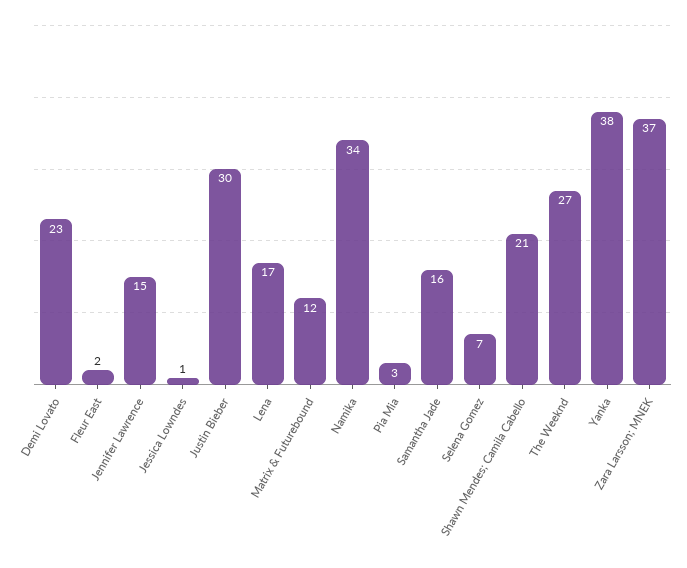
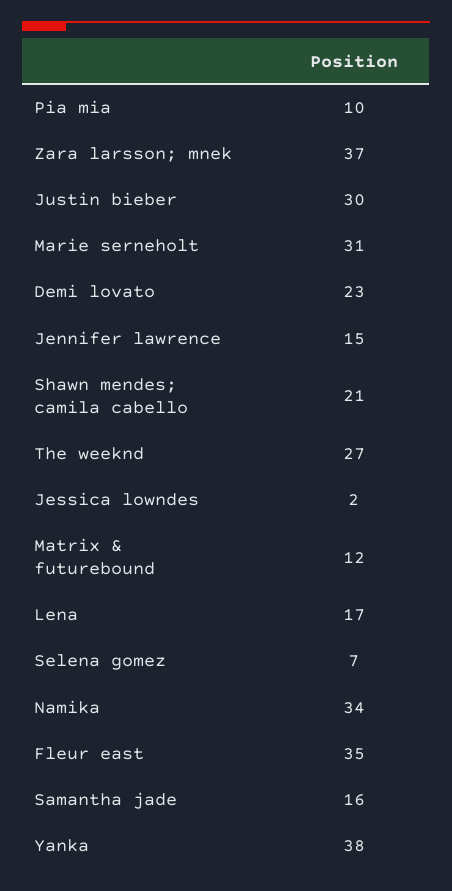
Fleur East: 2 -> 35
Jessica Lowndes: 1 -> 2
Pia Mia: 3 -> 10
Marie serneholt: none -> 31

